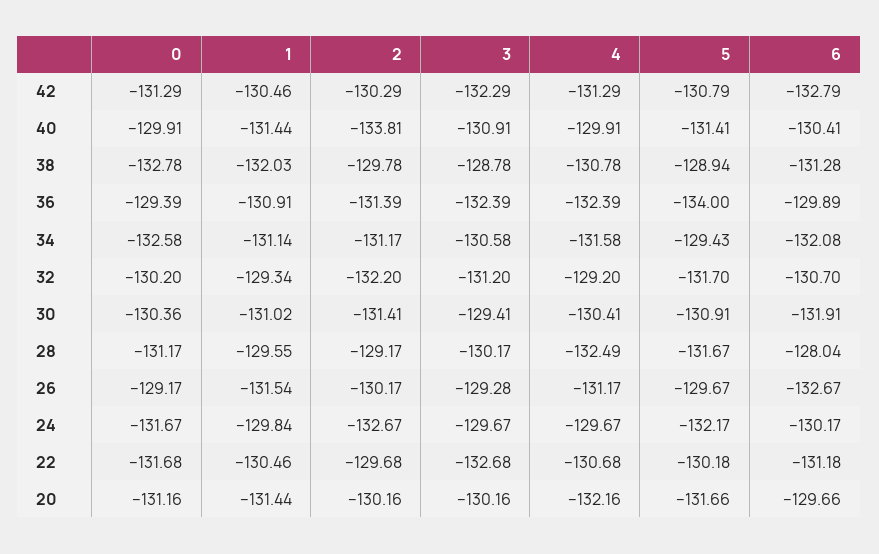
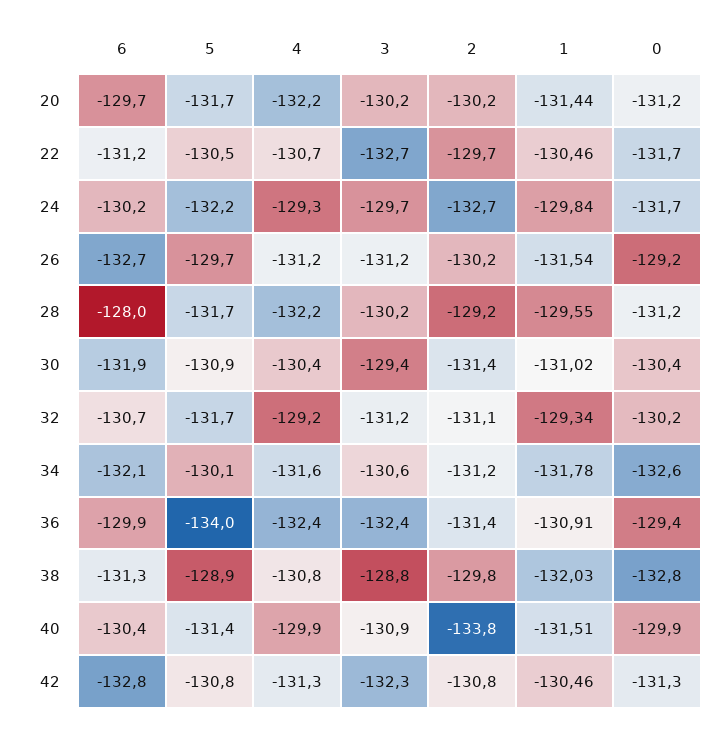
2, 42: -130.29 -> -130.8
1, 40: -131.44 -> -131.51
1, 34: -131.14 -> -131.78
5, 34: -129.43 -> -130.1
2, 32: -132.2 -> -131.1
4, 28: -132.49 -> -132.2
3, 26: -129.28 -> -131.2
4, 24: -129.67 -> -129.3
5, 22: -130.18 -> -130.5

